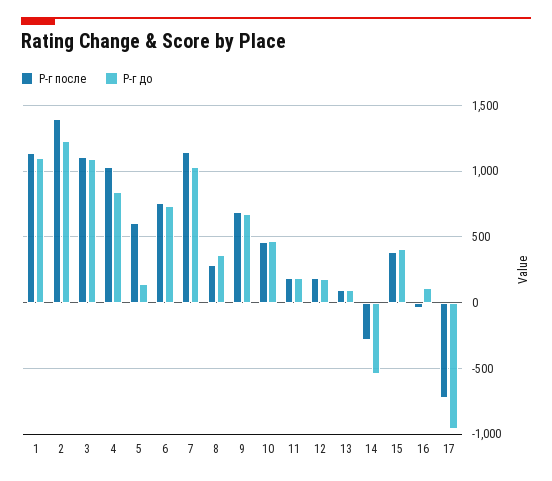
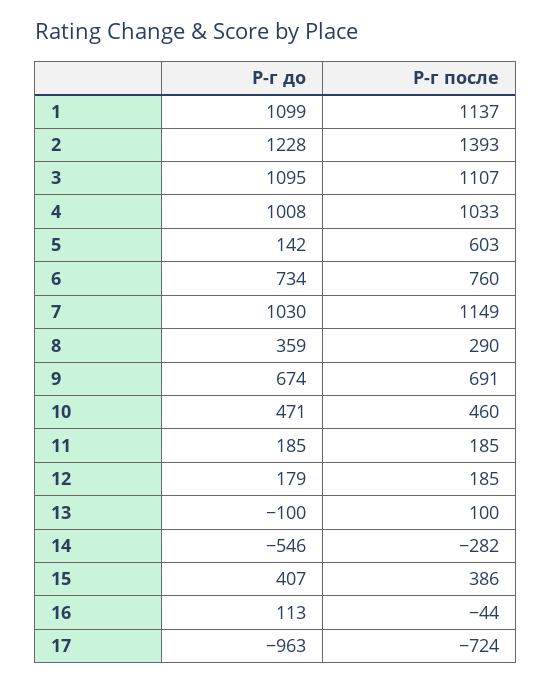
Р-г до, 4: 850 -> 1008
Р-г до, 13: 100 -> -100

